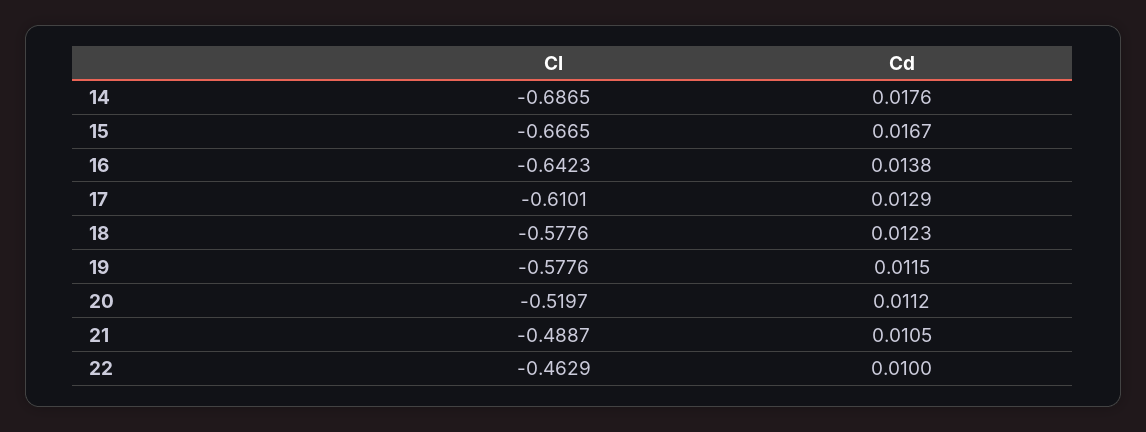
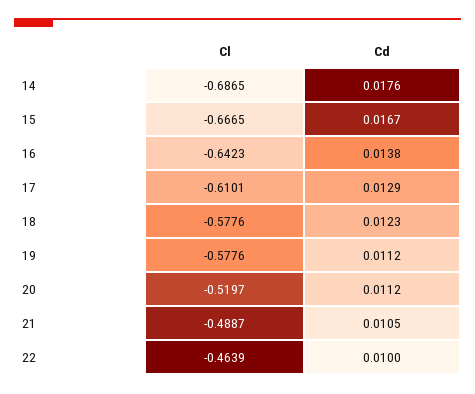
Cd, 19: 0.0115 -> 0.0112
Cl, 22: -0.4629 -> -0.4639

